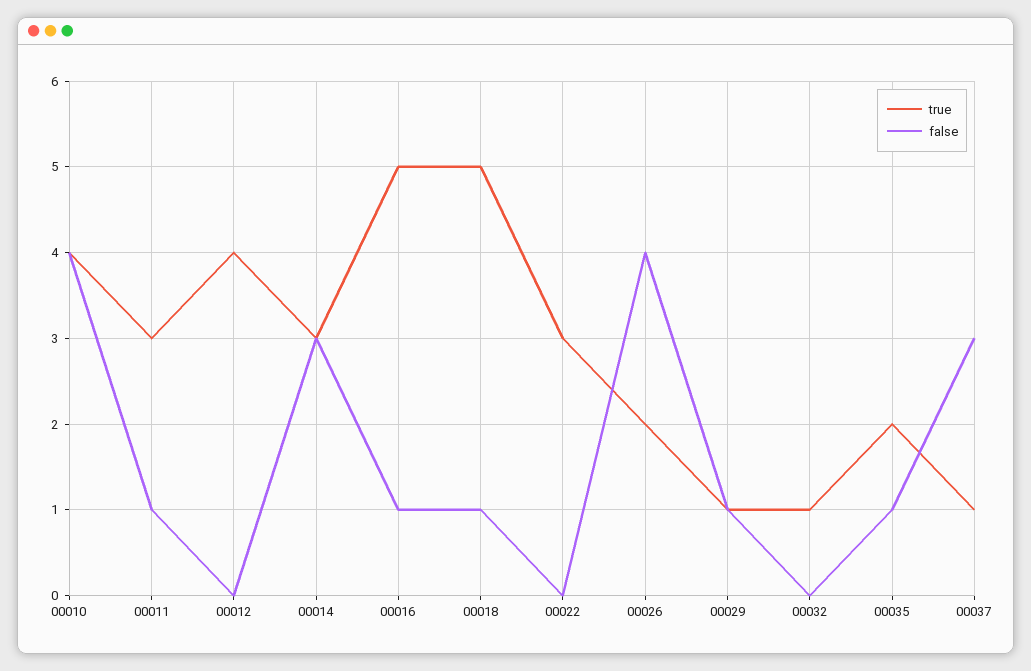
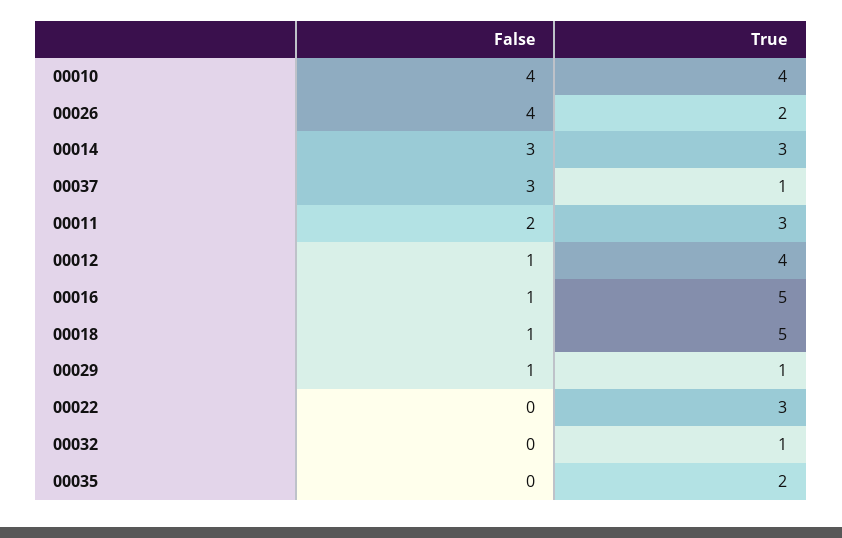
false, 00011: 1 -> 2
false, 00012: 0 -> 1
false, 00035: 1 -> 0

